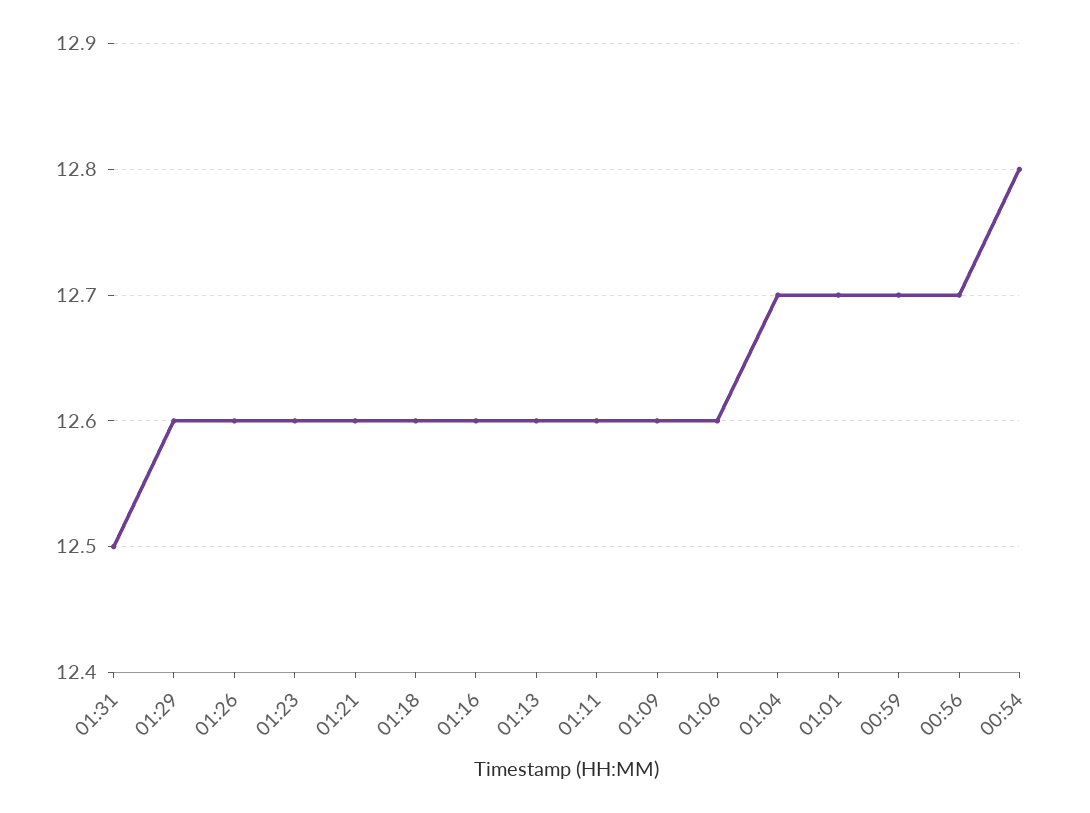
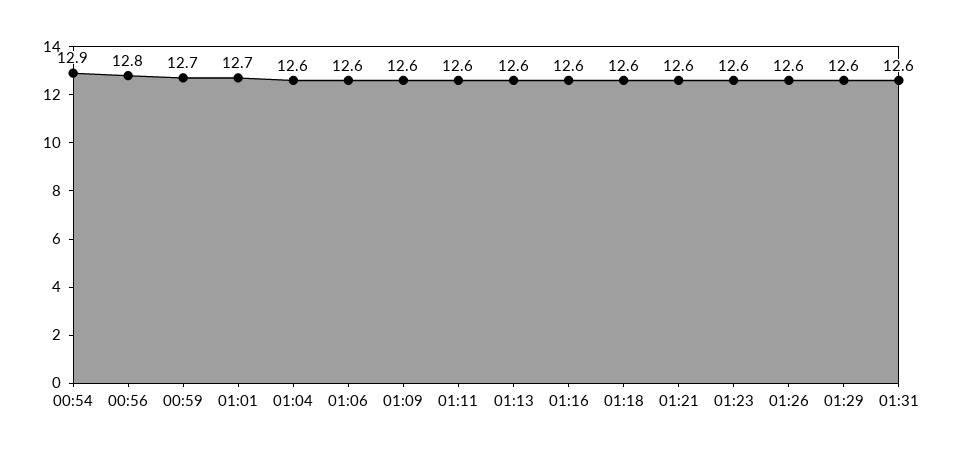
01:31: 12.5 -> 12.6
01:04: 12.7 -> 12.6
00:56: 12.7 -> 12.8
00:54: 12.8 -> 12.9

